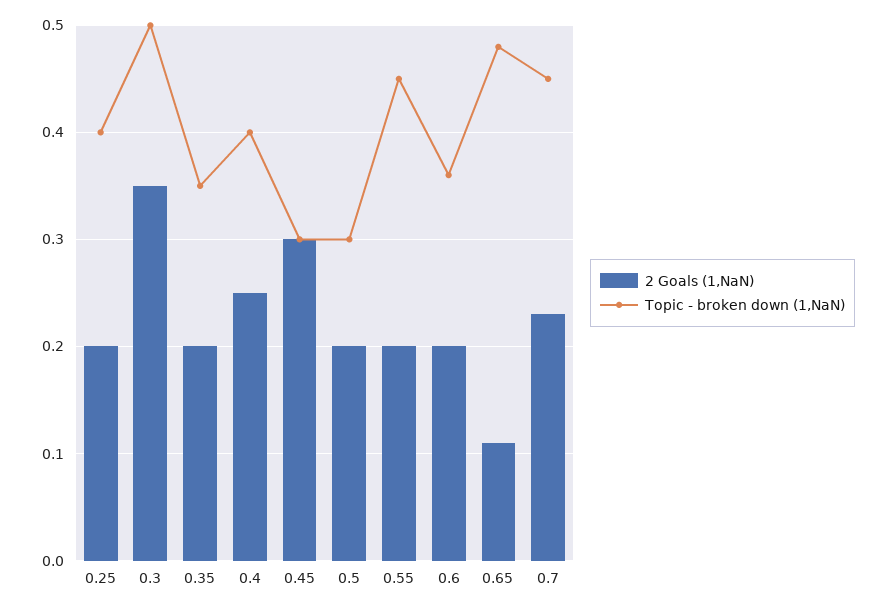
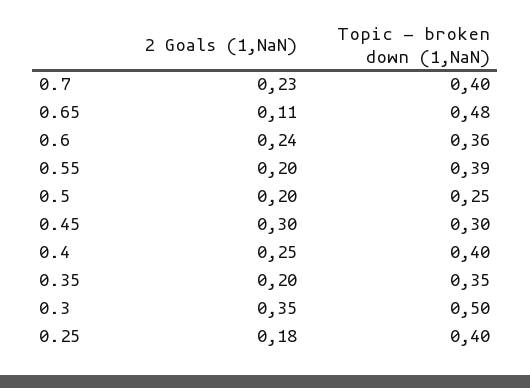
2 Goals (1,NaN), 0.25: 0.2 -> 0.18
Topic - broken down (1,NaN), 0.5: 0.3 -> 0.25
Topic - broken down (1,NaN), 0.55: 0.45 -> 0.39
2 Goals (1,NaN), 0.6: 0.2 -> 0.24
Topic - broken down (1,NaN), 0.7: 0.45 -> 0.4

